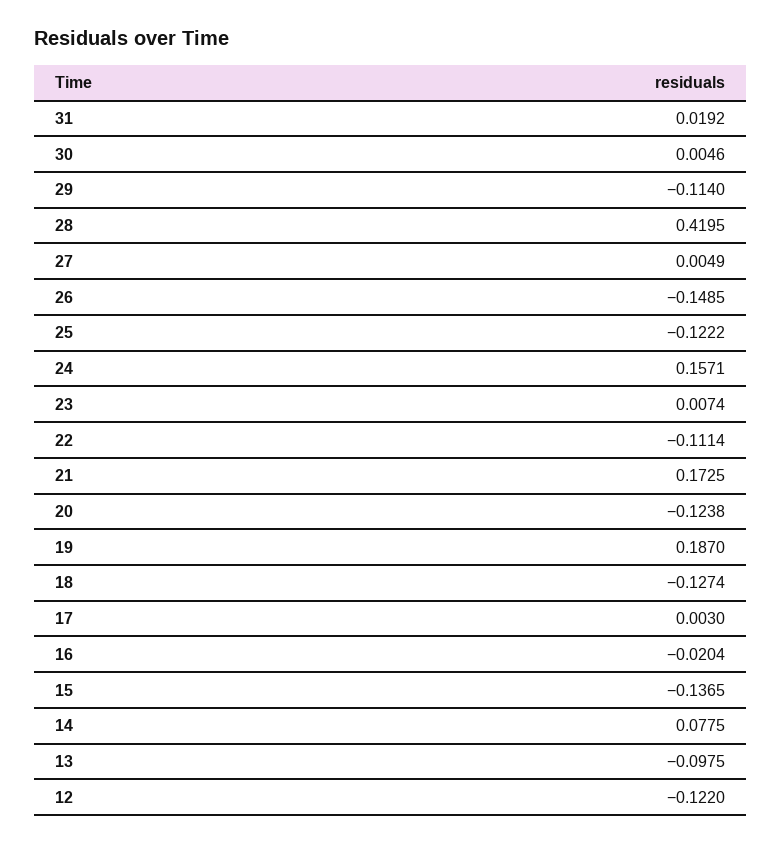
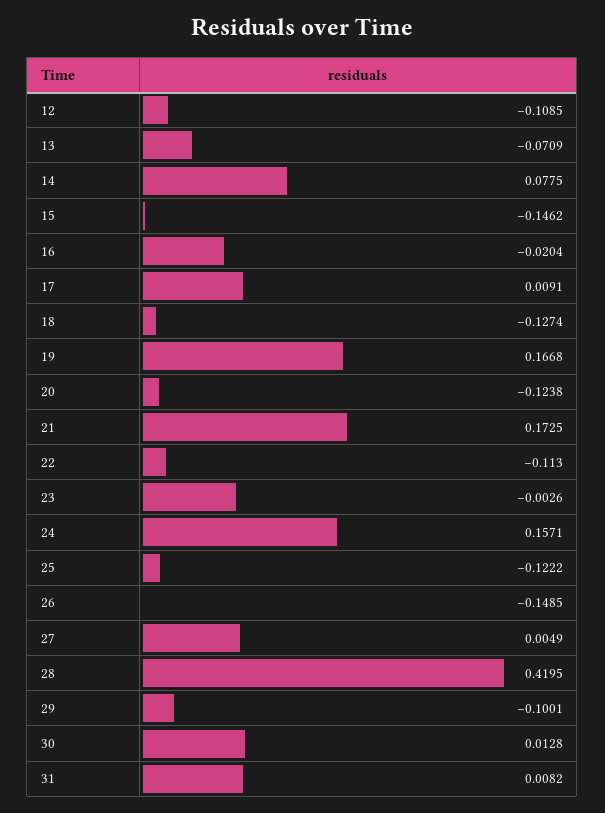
31: 0.0192 -> 0.0082
30: 0.0046 -> 0.0128
29: -0.114 -> -0.1001
23: 0.0074 -> -0.0026
22: -0.1114 -> -0.113
19: 0.187 -> 0.1668
17: 0.003 -> 0.0091
15: -0.1365 -> -0.1462
13: -0.0975 -> -0.0709
12: -0.122 -> -0.1085

